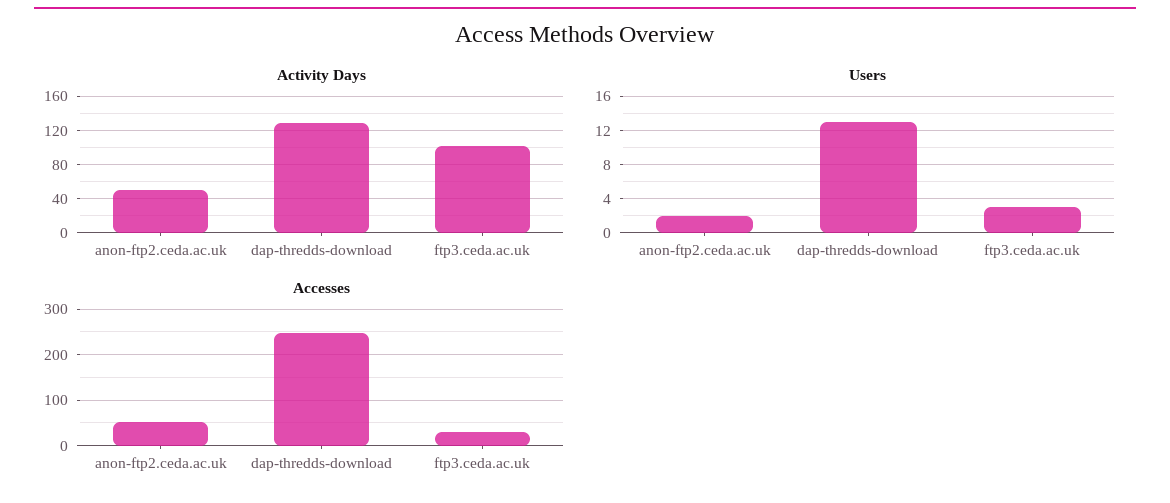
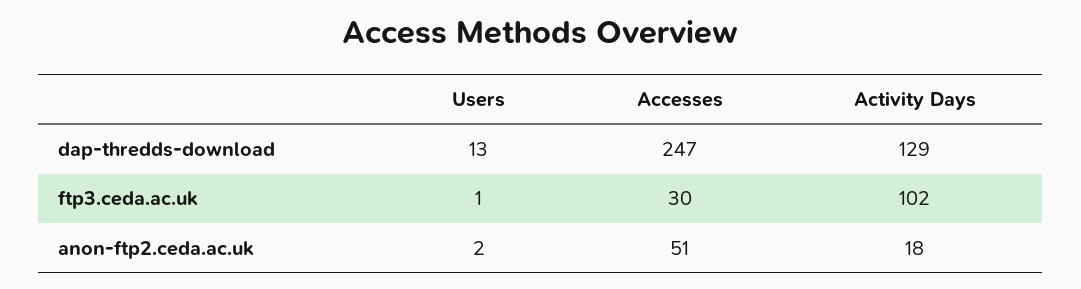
Activity Days, anon-ftp2.ceda.ac.uk: 50 -> 18
Users, ftp3.ceda.ac.uk: 3 -> 1

